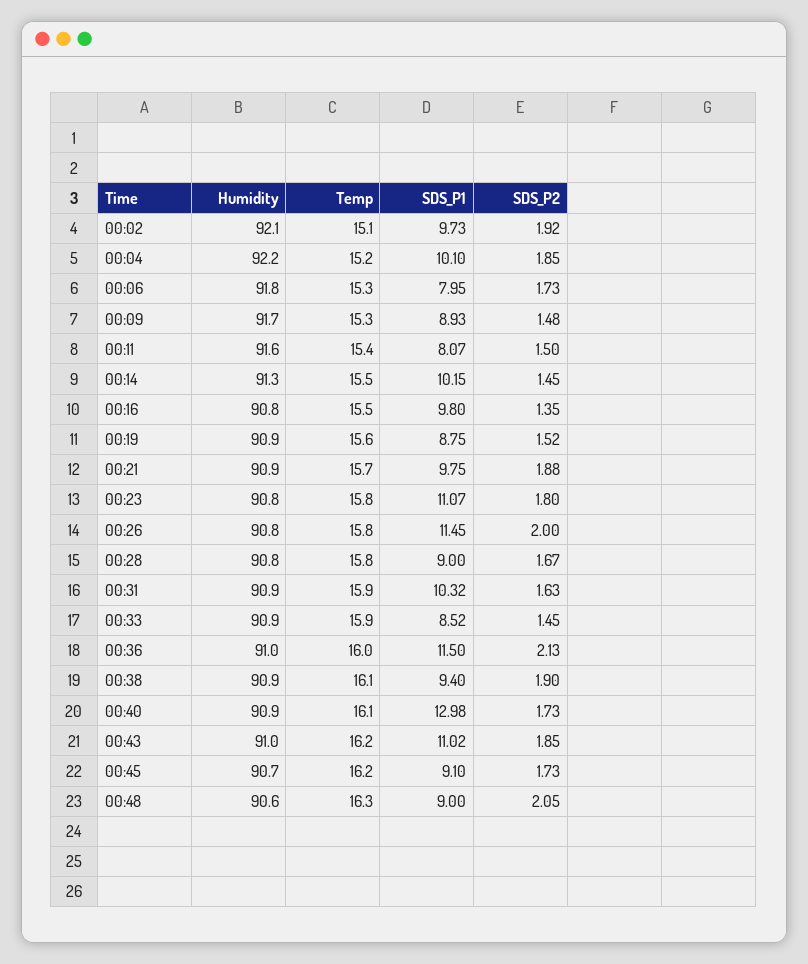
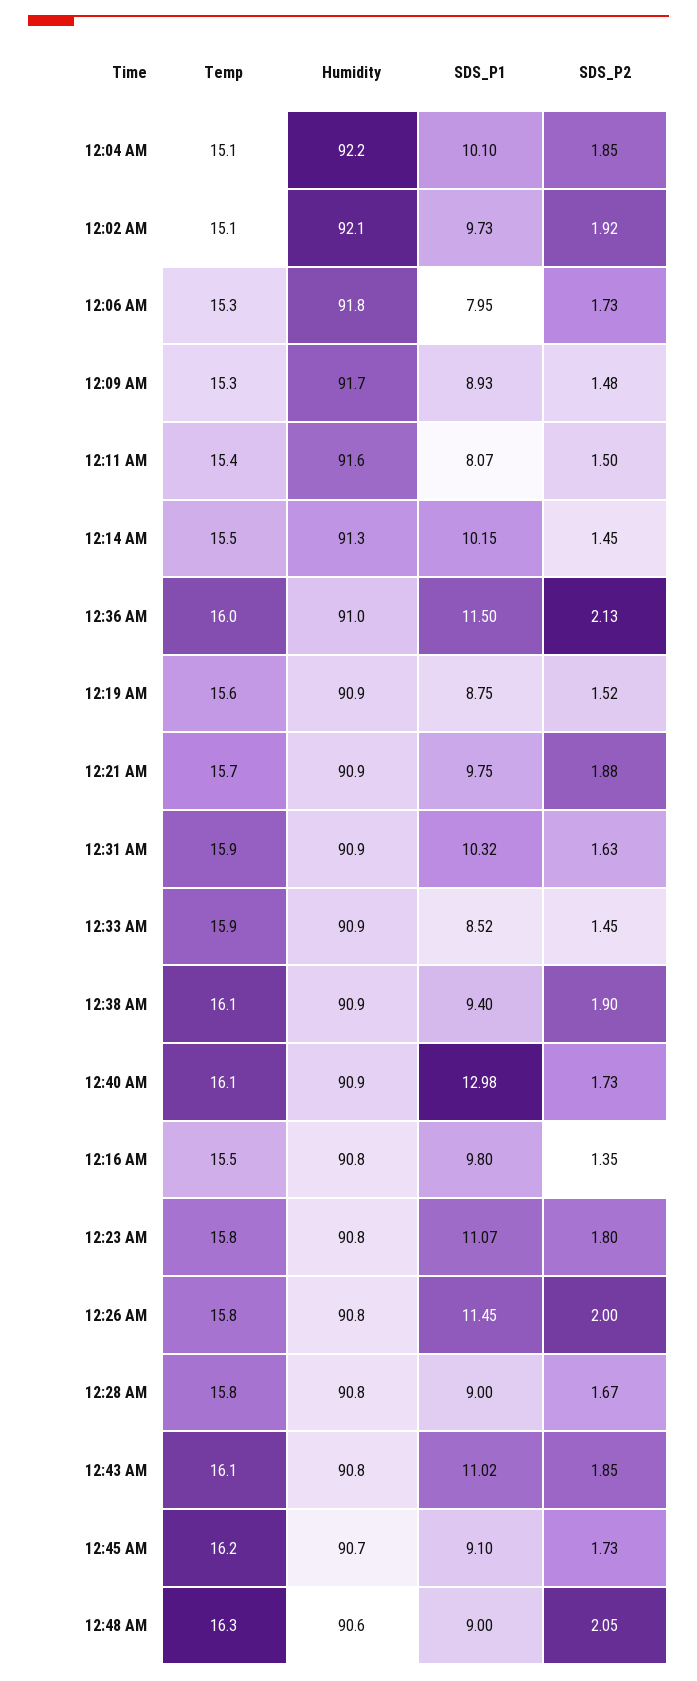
Temp, 00:04: 15.2 -> 15.1
Humidity, 00:43: 91 -> 90.8
Temp, 00:43: 16.2 -> 16.1

